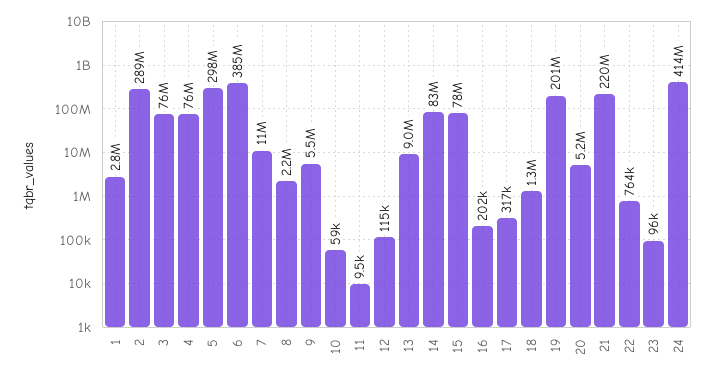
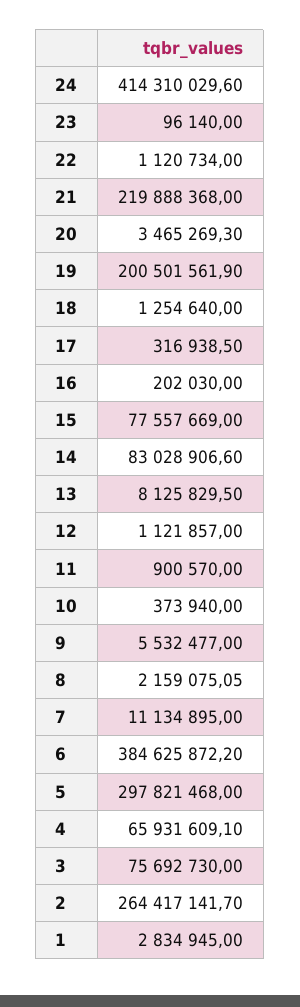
2: 289000000 -> 264417141.7
4: 76000000 -> 65931609.1
10: 59000 -> 373940
11: 9500 -> 900570
12: 115000 -> 1121857
13: 9000000 -> 8125829.5
20: 5200000 -> 3465269.3
22: 764000 -> 1120734

